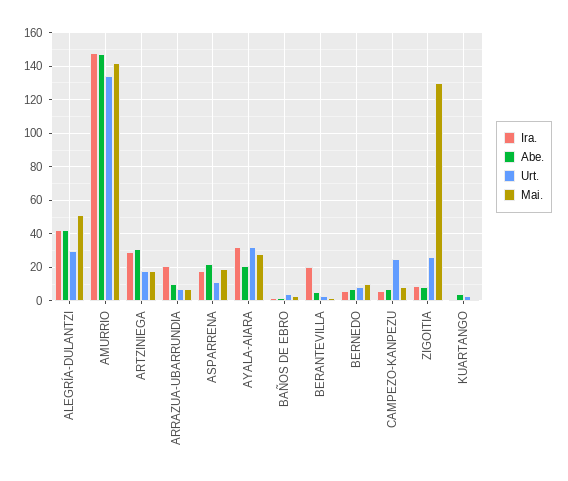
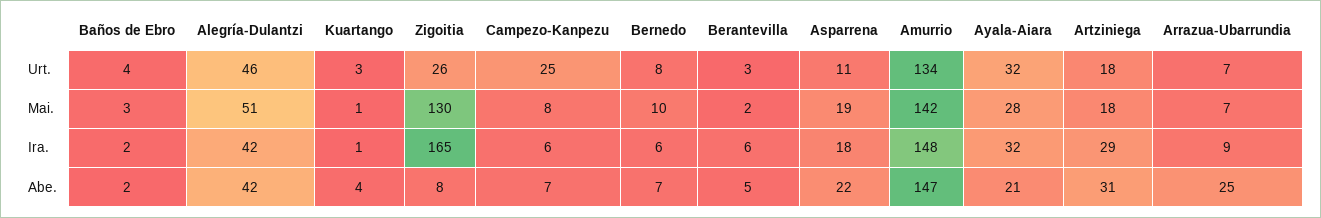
Urt., ALEGRÍA-DULANTZI: 30 -> 46
Ira., ARRAZUA-UBARRUNDIA: 20 -> 9
Abe., ARRAZUA-UBARRUNDIA: 10 -> 25
Ira., BERANTEVILLA: 20 -> 6
Ira., ZIGOITIA: 10 -> 165

